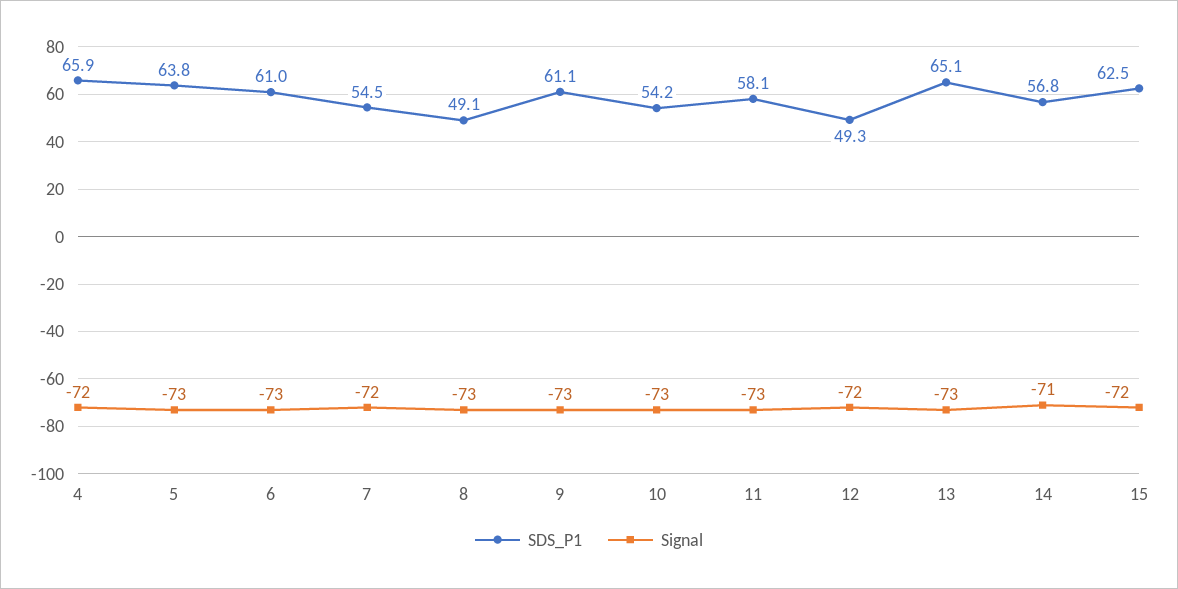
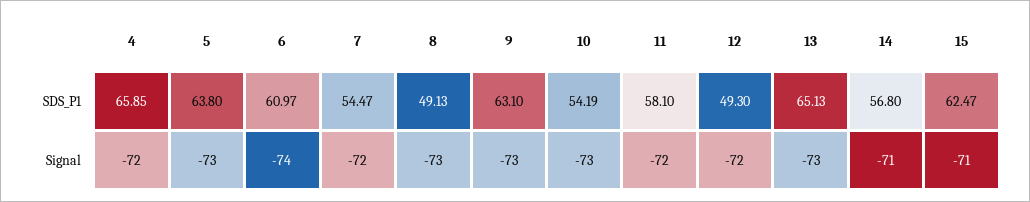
Signal, 6: -73 -> -74
SDS_P1, 9: 61.1 -> 63.1
Signal, 11: -73 -> -72
Signal, 15: -72 -> -71

